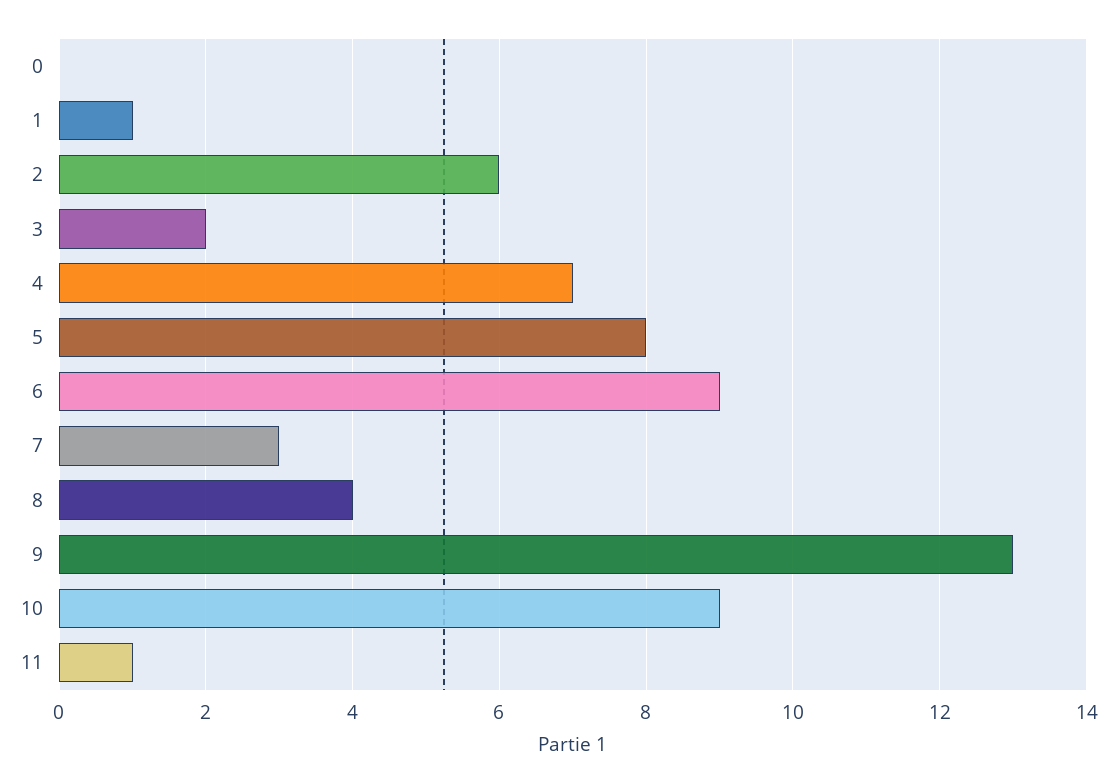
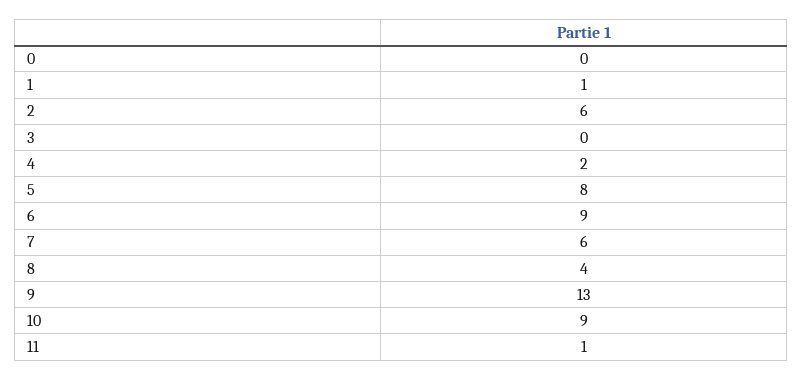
3: 2 -> 0
4: 7 -> 2
7: 3 -> 6

